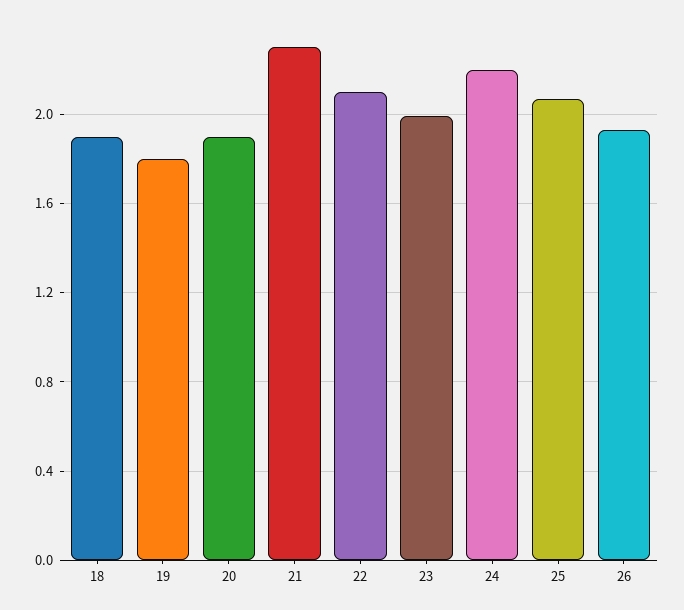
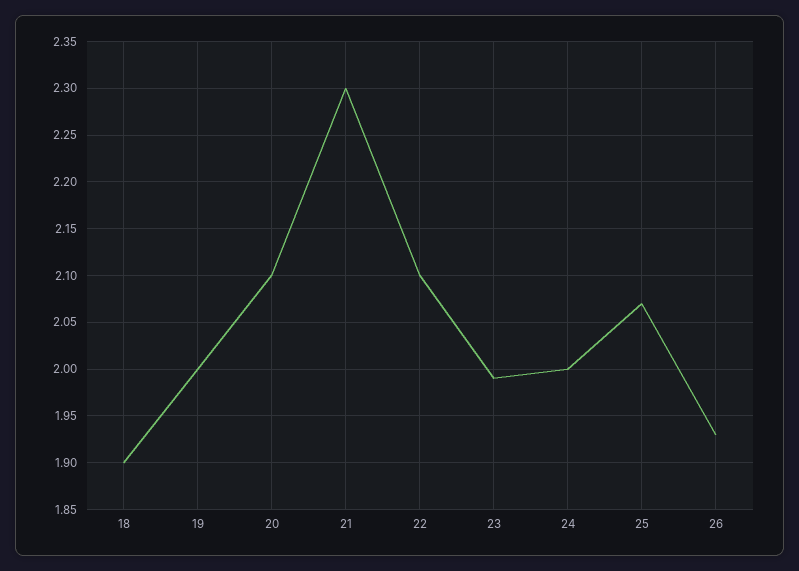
19: 1.8 -> 2
20: 1.9 -> 2.1
24: 2.2 -> 2

